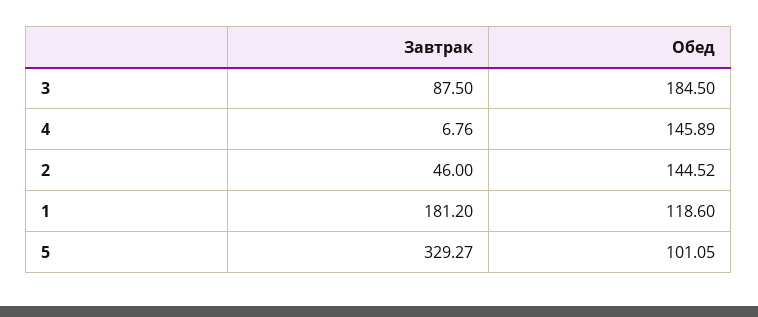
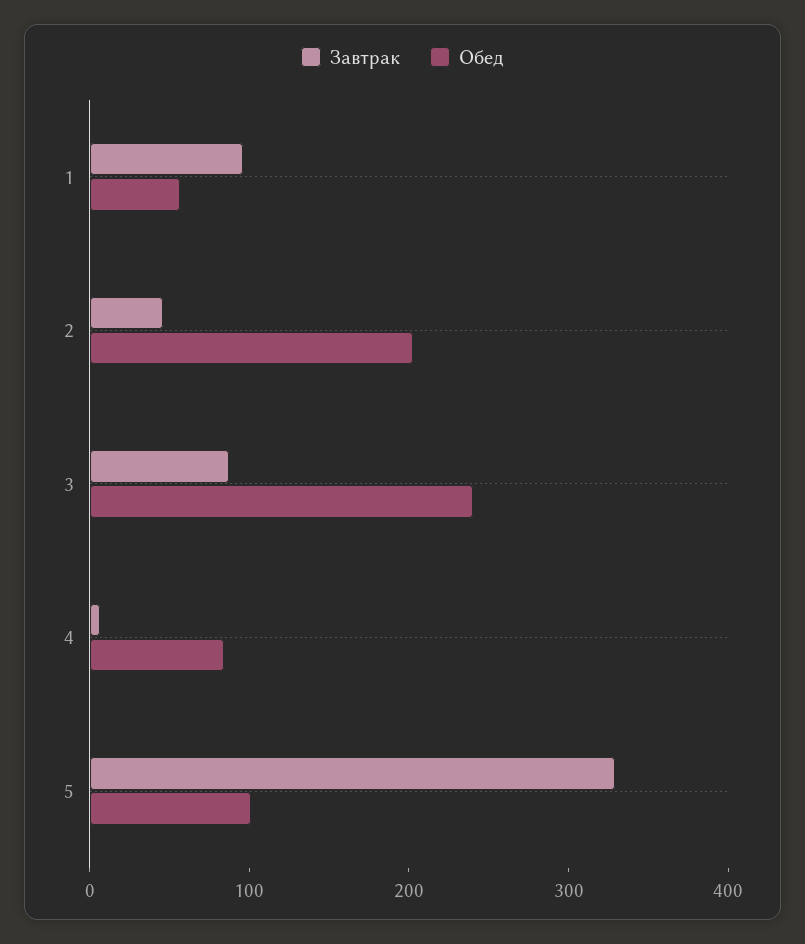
Обед, 3: 184.5 -> 240
Обед, 4: 145.89 -> 80
Обед, 2: 144.52 -> 200
Завтрак, 1: 181.2 -> 100
Обед, 1: 118.6 -> 60

